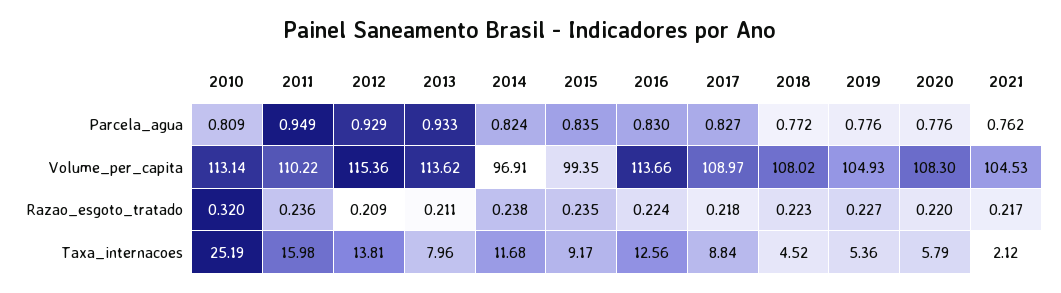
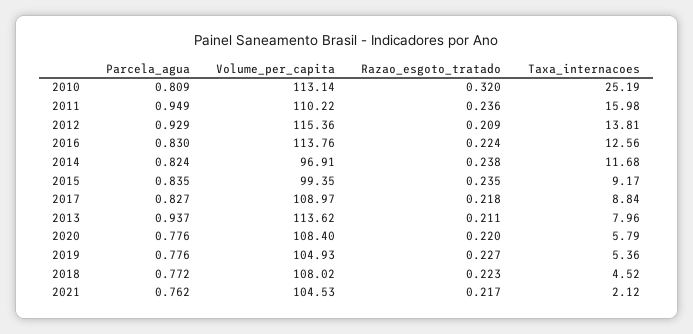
2013, Parcela_agua: 0.933 -> 0.937
2016, Volume_per_capita: 113.66 -> 113.76
2020, Volume_per_capita: 108.3 -> 108.4

